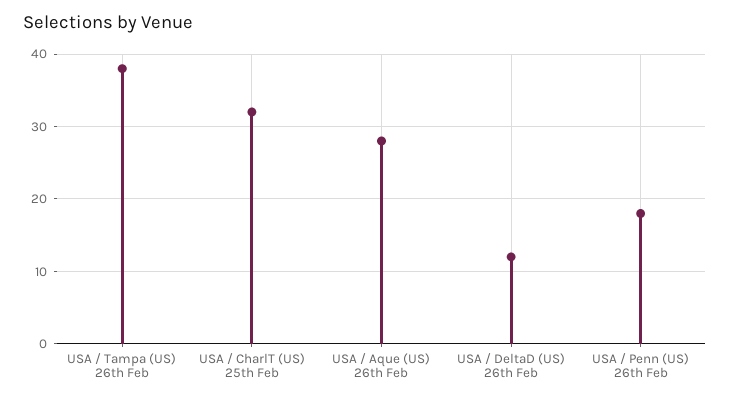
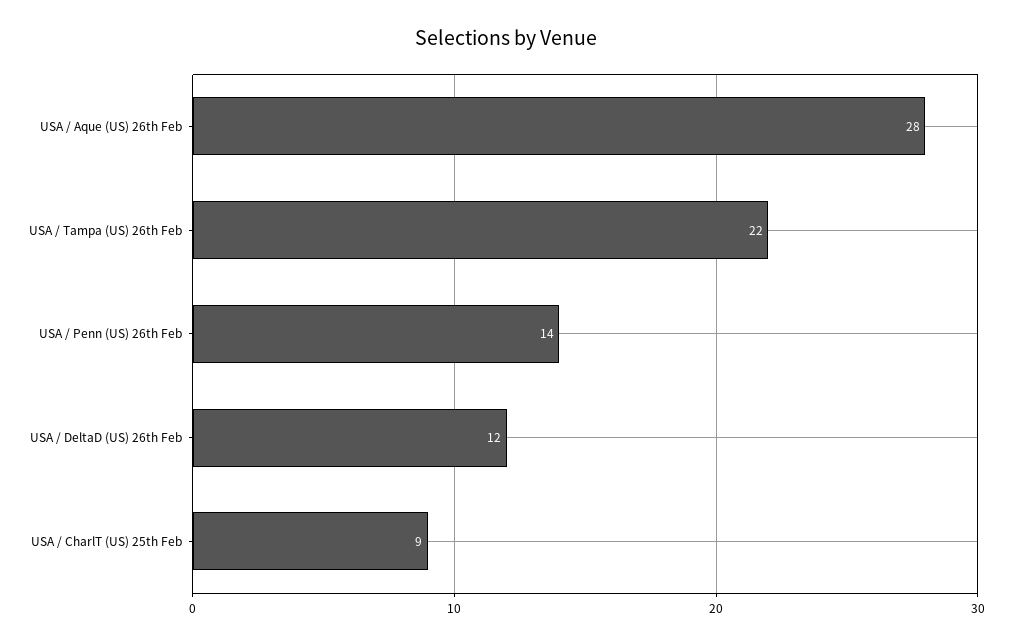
USA / Tampa (US) 26th Feb: 38 -> 22
USA / CharlT (US) 25th Feb: 32 -> 9
USA / Penn (US) 26th Feb: 18 -> 14

